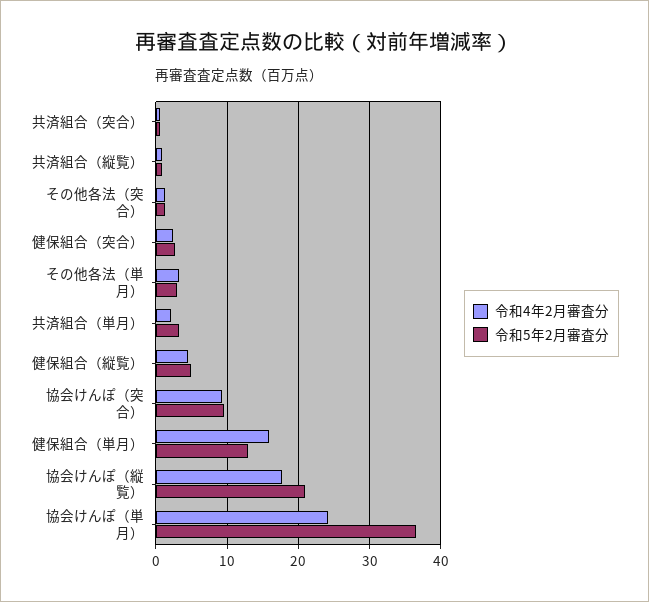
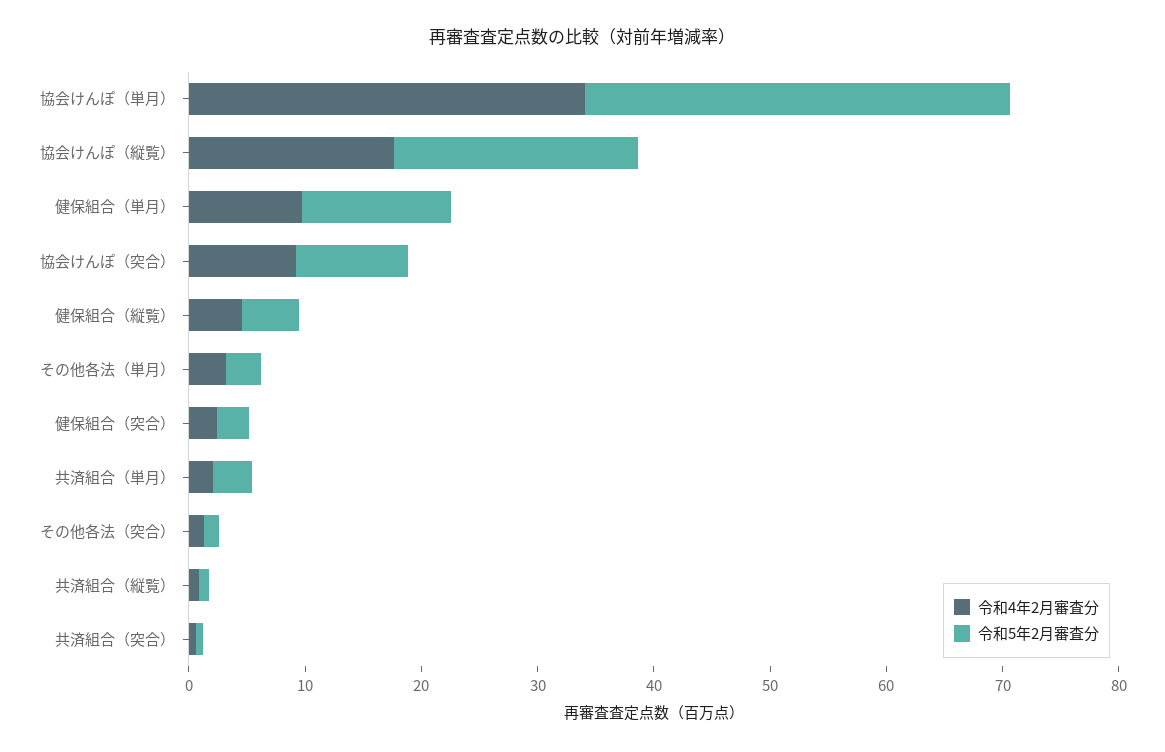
令和4年2月審査分, 健保組合（単月）: 16 -> 10
令和4年2月審査分, 協会けんぽ（単月）: 24 -> 34

